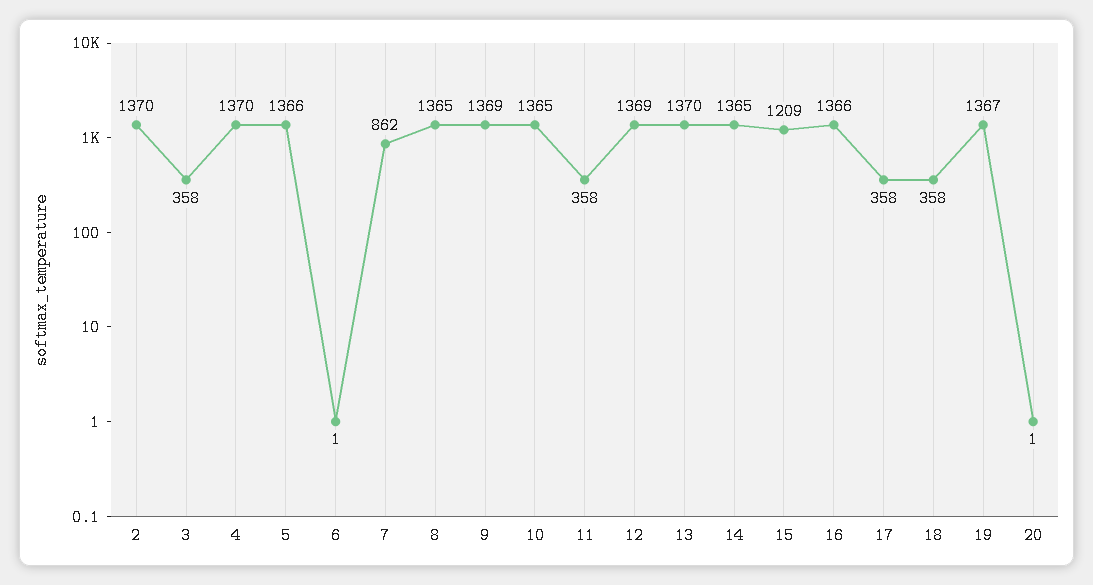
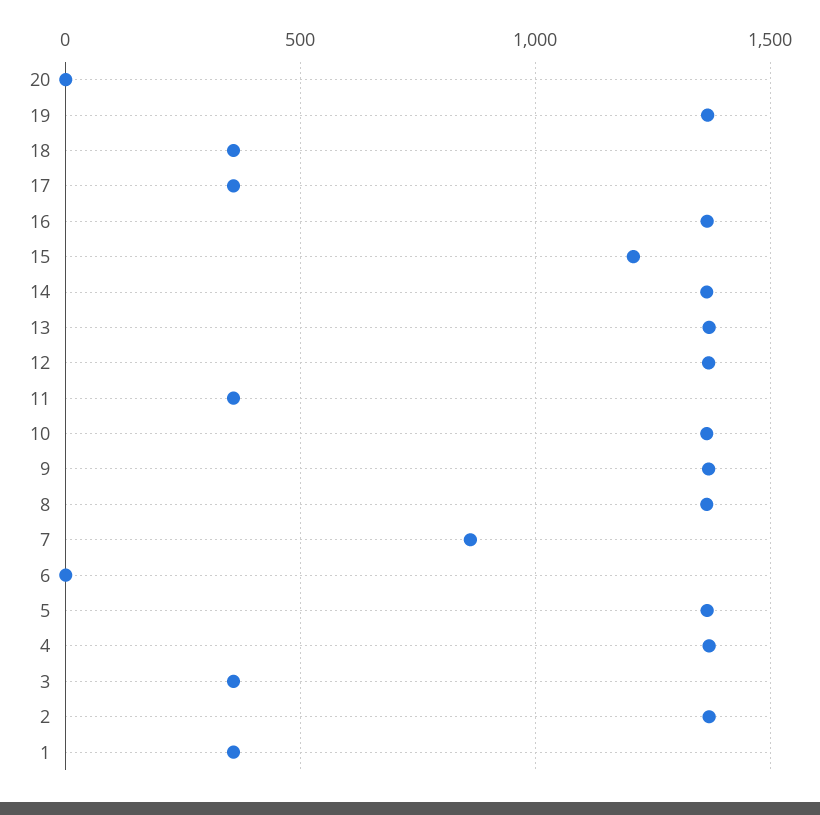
1: none -> 350

